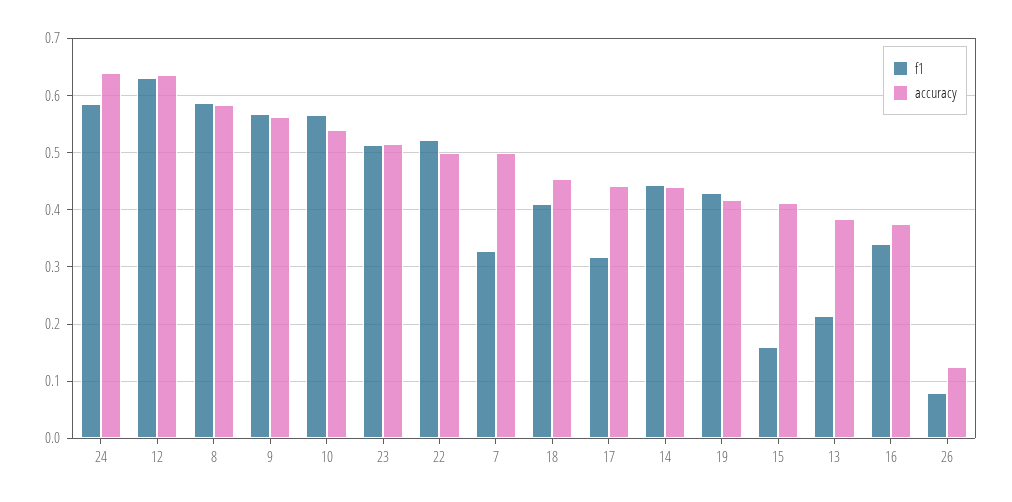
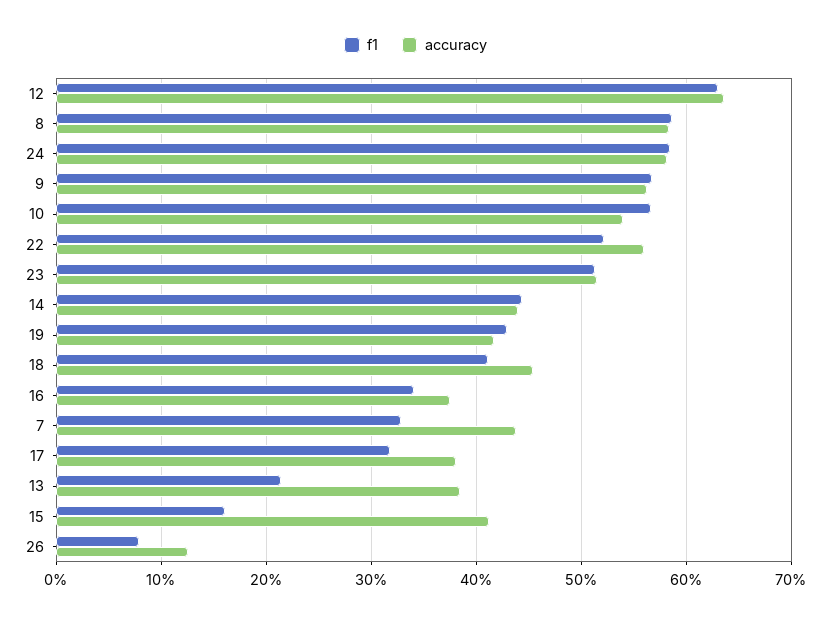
accuracy, 24: 0.64 -> 0.58
accuracy, 22: 0.5 -> 0.56
accuracy, 7: 0.5 -> 0.44
accuracy, 17: 0.44 -> 0.38

